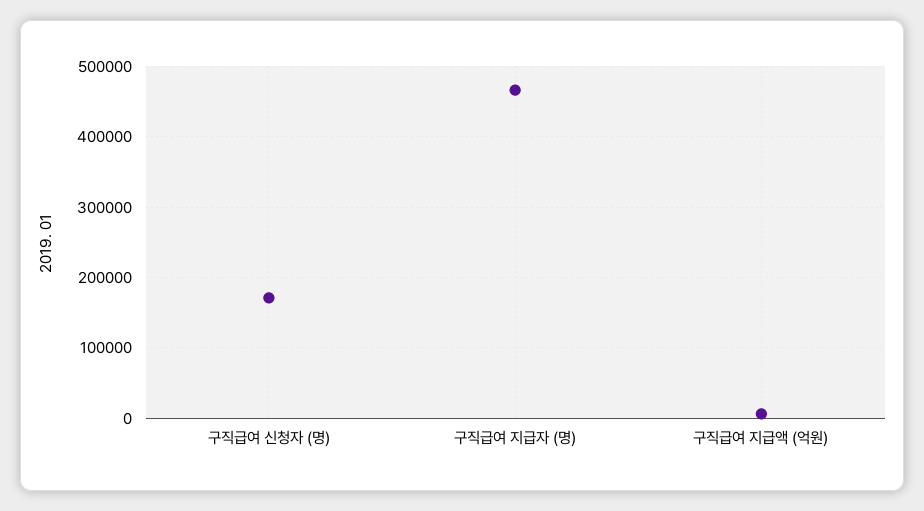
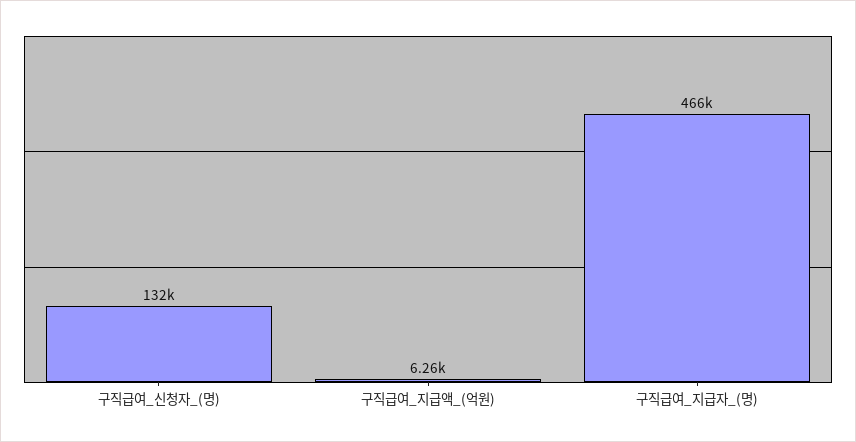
구직급여 신청자 (명): 170000 -> 132000

